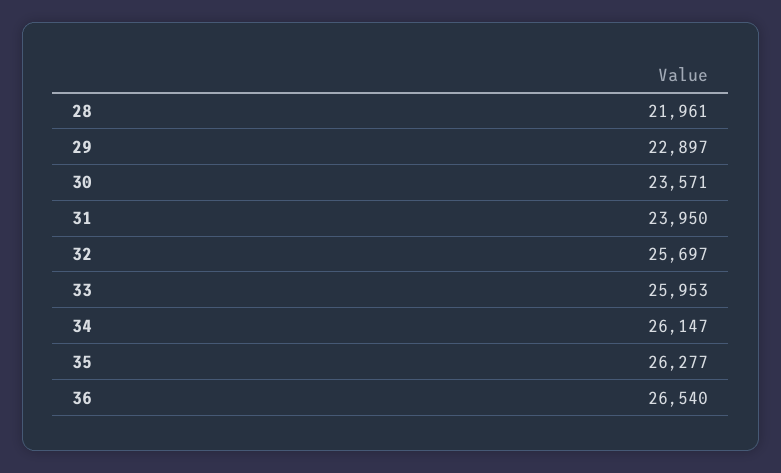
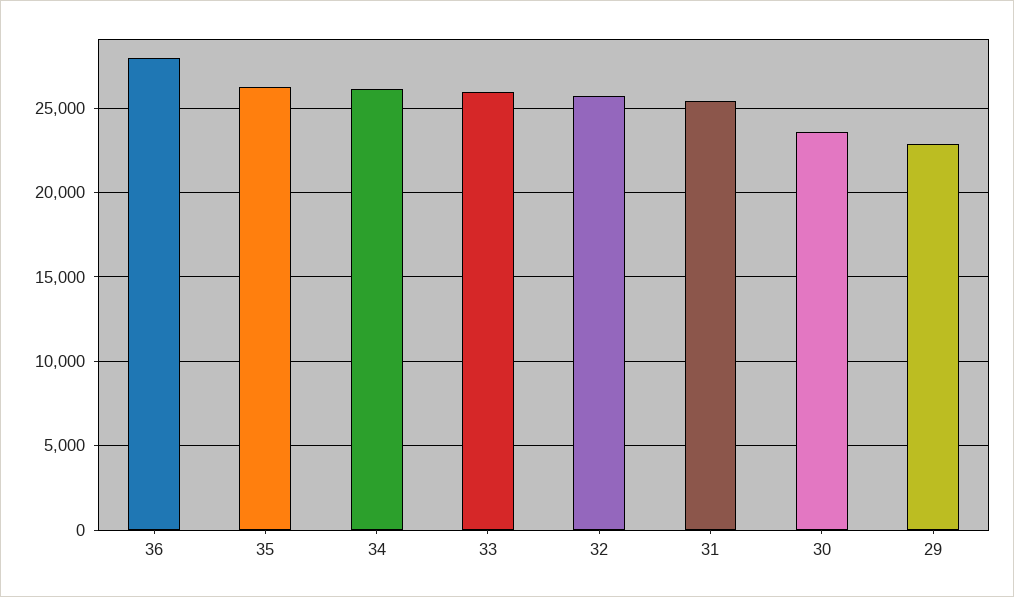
28: 21961 -> none
31: 23950 -> 25500
36: 26540 -> 28000

